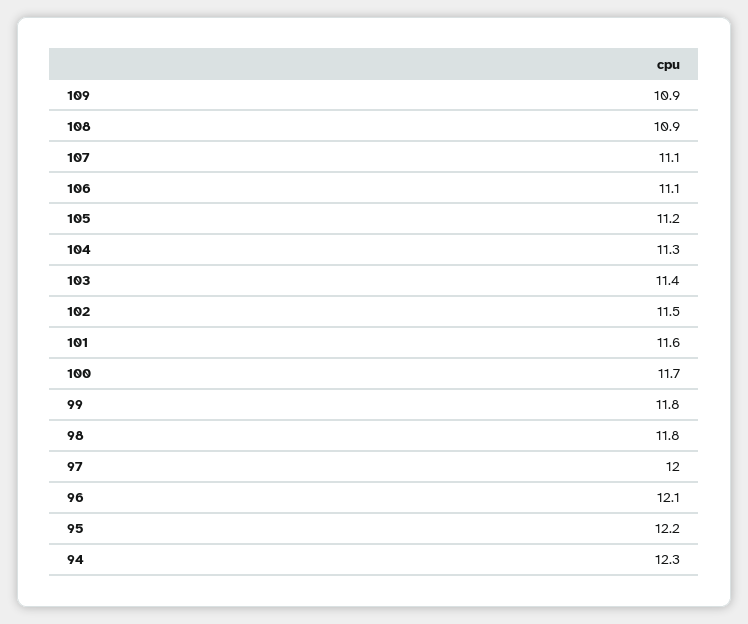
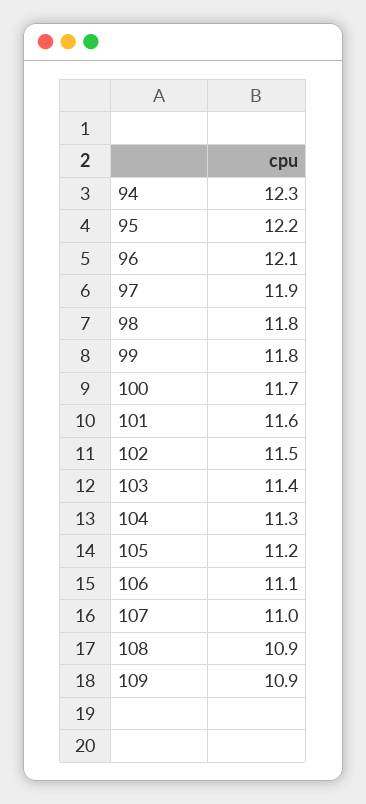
107: 11.1 -> 11
97: 12 -> 11.9

